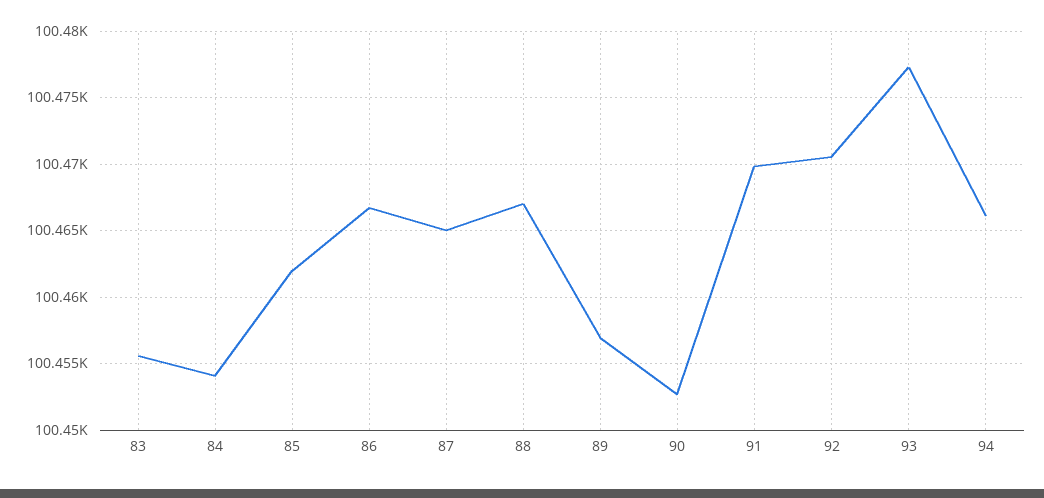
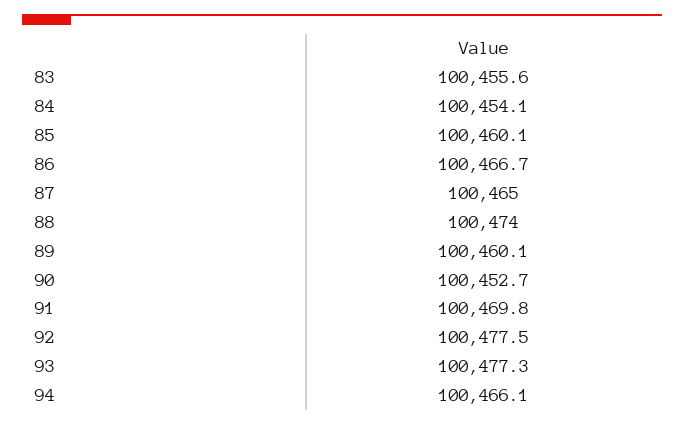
85: 100462 -> 100460.1
88: 100467 -> 100474
89: 100457 -> 100460.1
92: 100470.5 -> 100477.5

